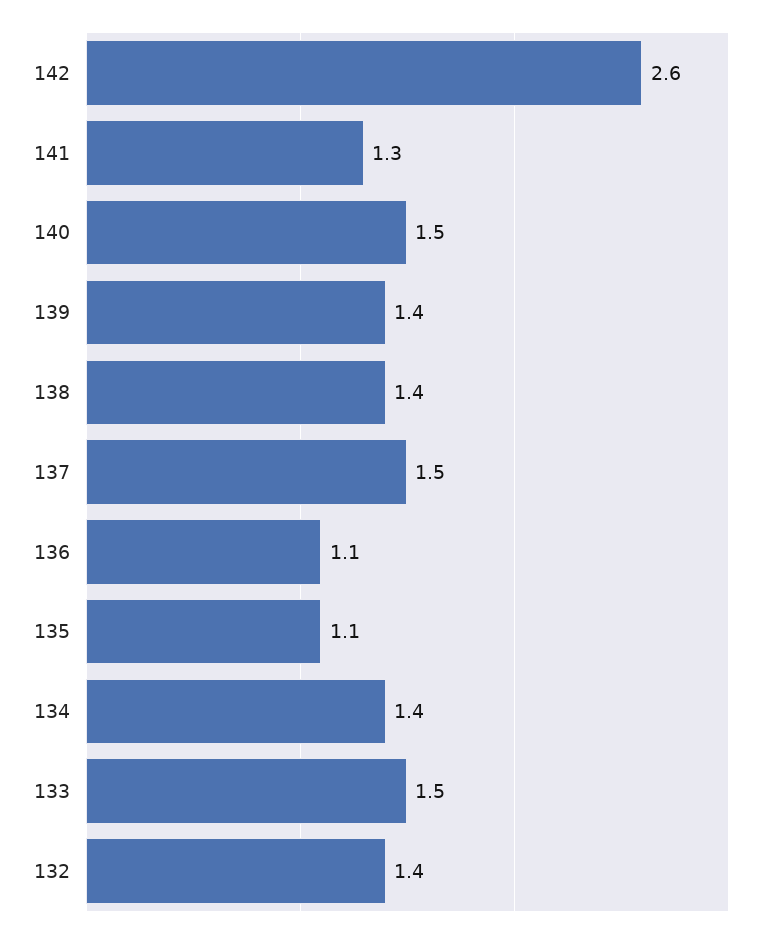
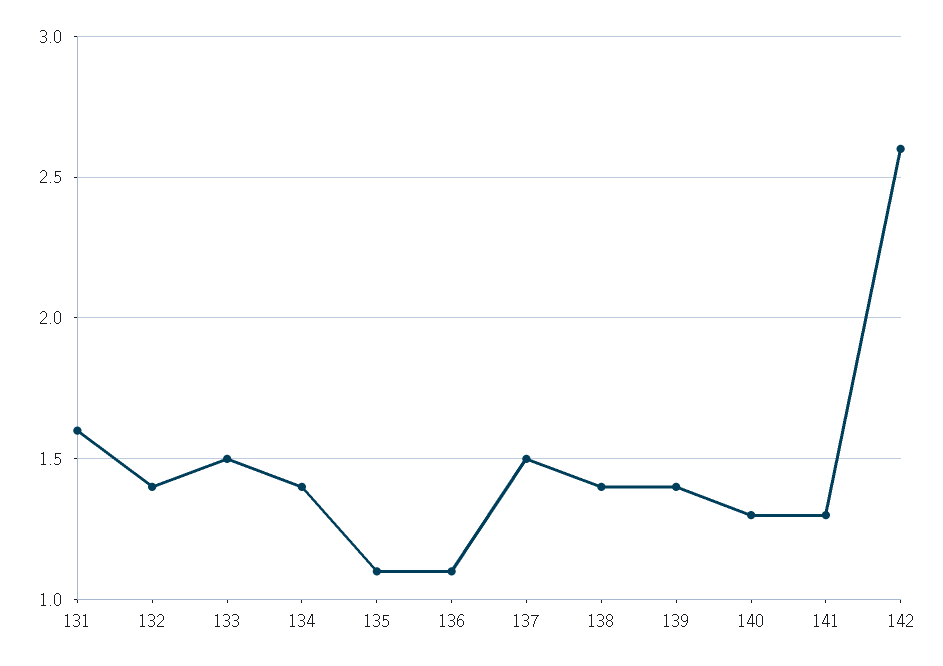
140: 1.5 -> 1.3
131: none -> 1.6

